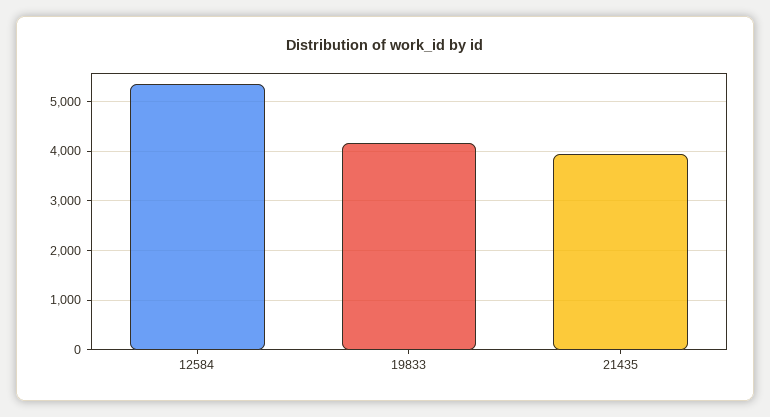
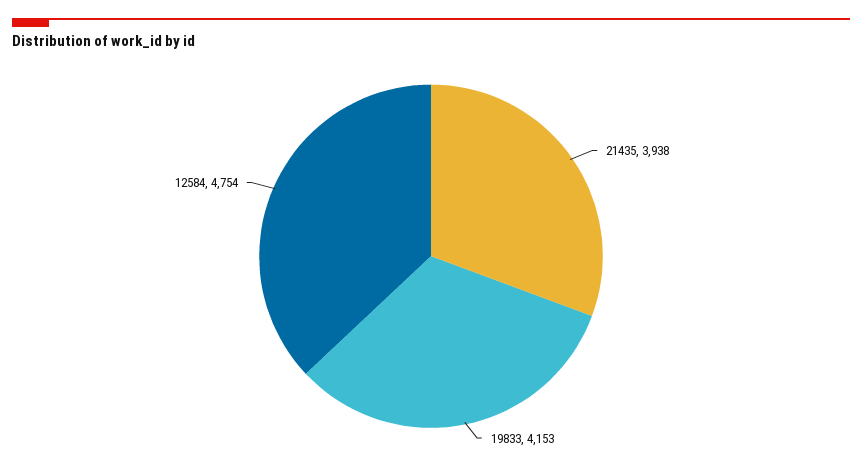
12584: 5400 -> 4754

